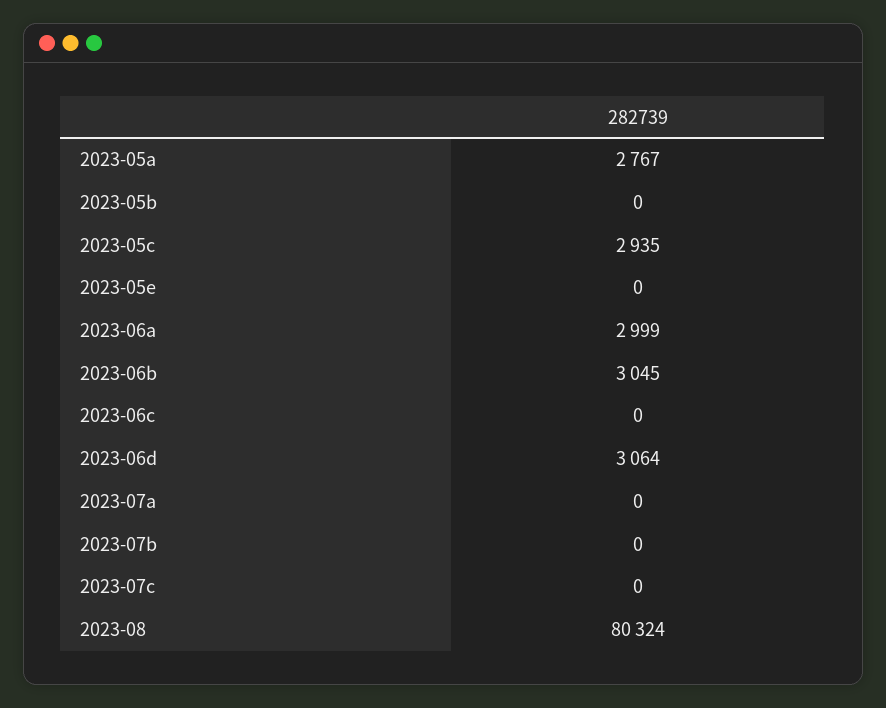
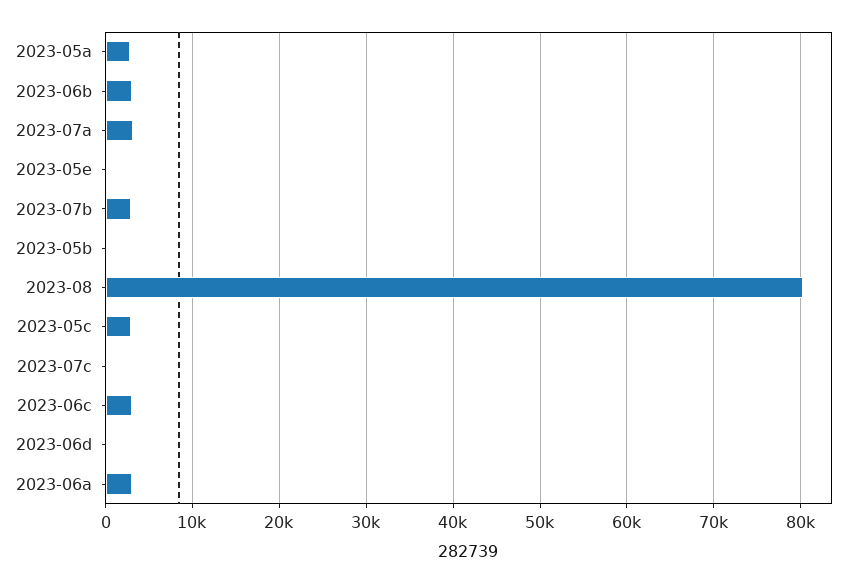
2023-06c: 0 -> 3000
2023-06d: 3064 -> 0
2023-07a: 0 -> 3000
2023-07b: 0 -> 3000

